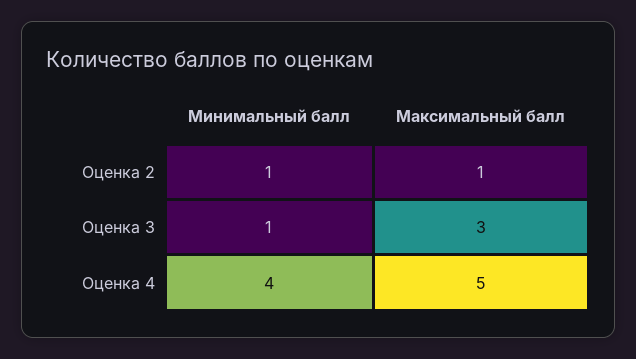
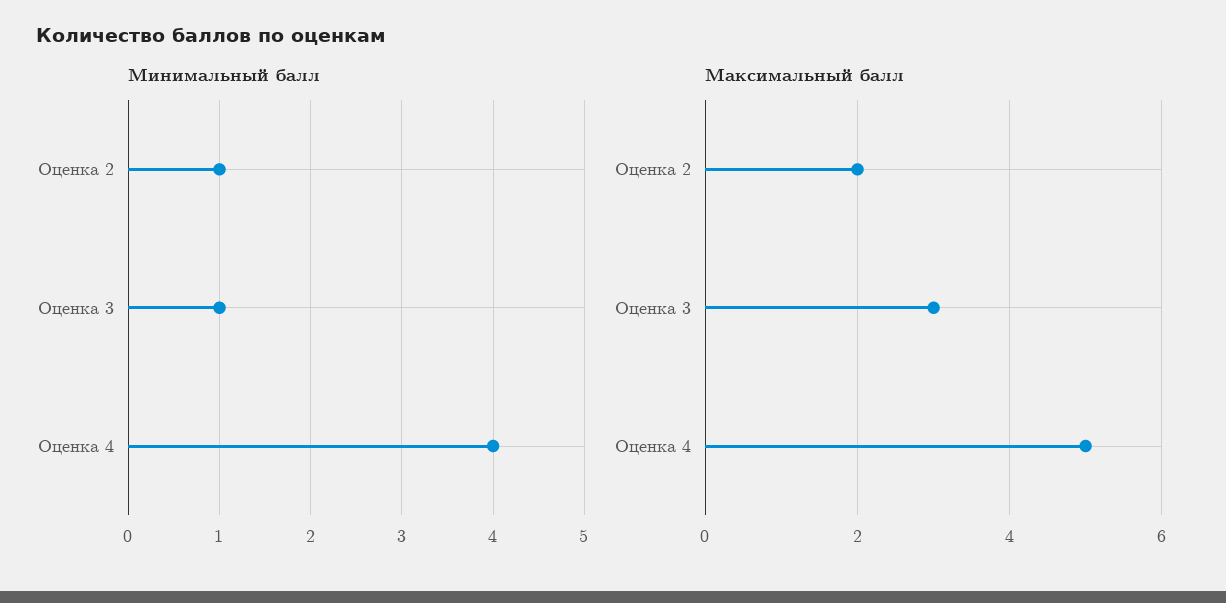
Максимальный балл, Оценка 2: 1 -> 2

